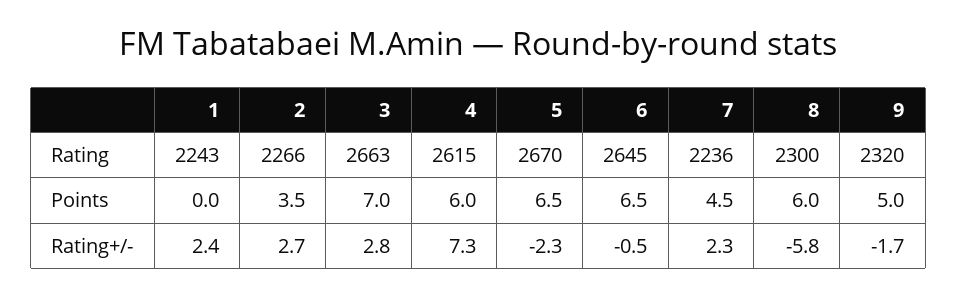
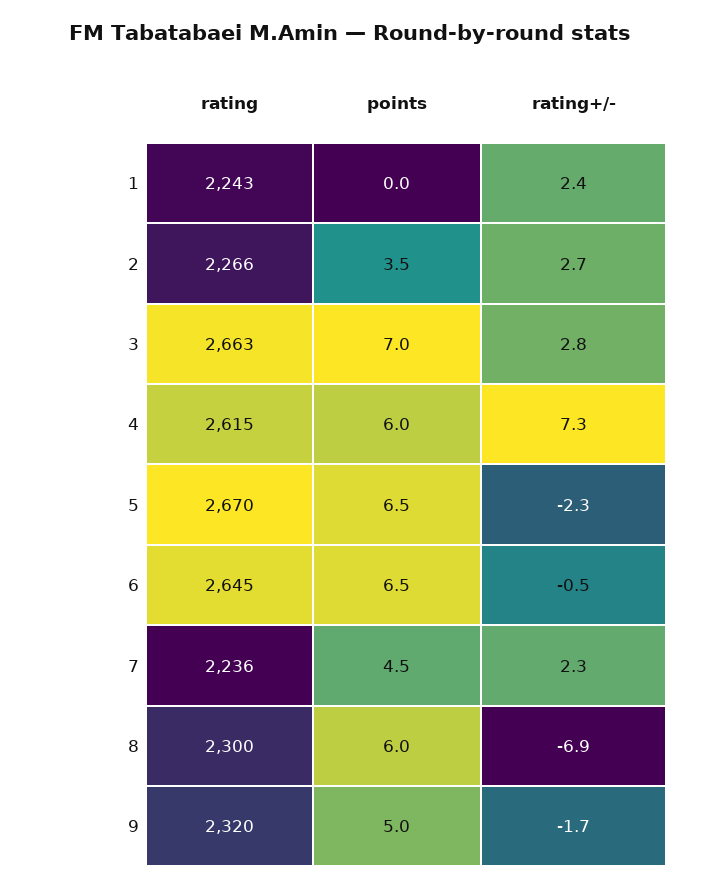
8, Rating+/-: -5.8 -> -6.9

